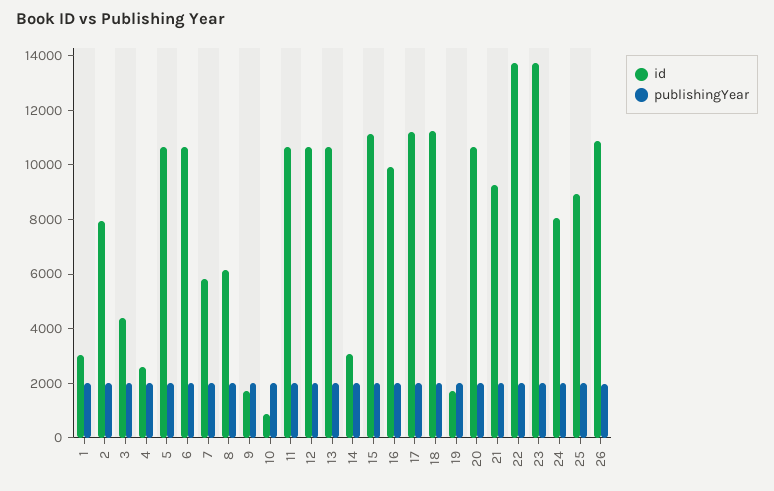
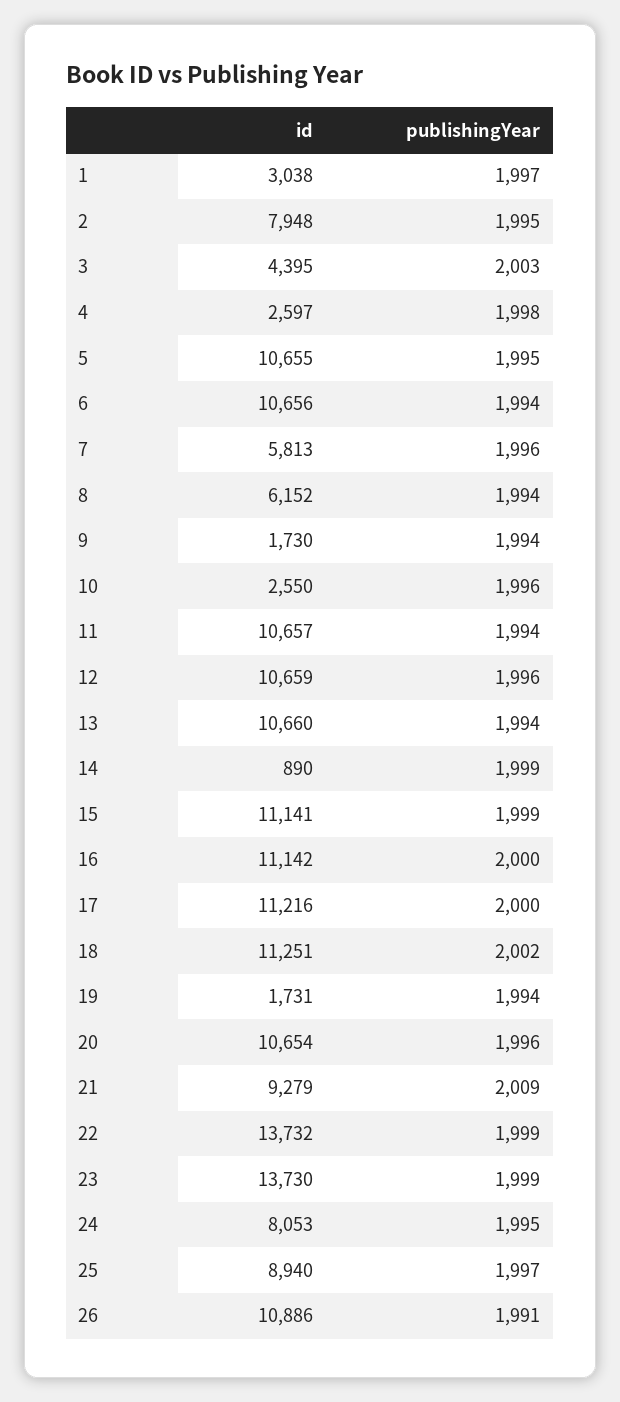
id, 10: 1000 -> 2550
id, 14: 3000 -> 890
id, 16: 10000 -> 11142

